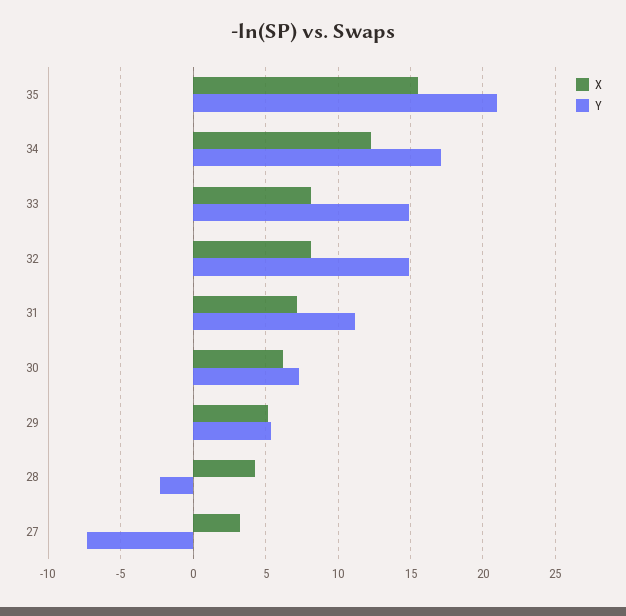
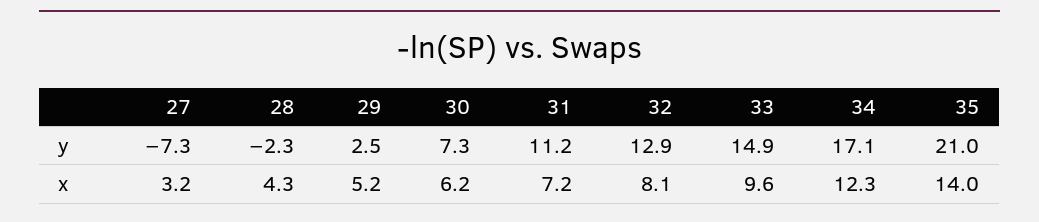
X, 35: 15.5 -> 14
X, 33: 8 -> 9.6
Y, 32: 15 -> 12.9
Y, 29: 5.5 -> 2.5

